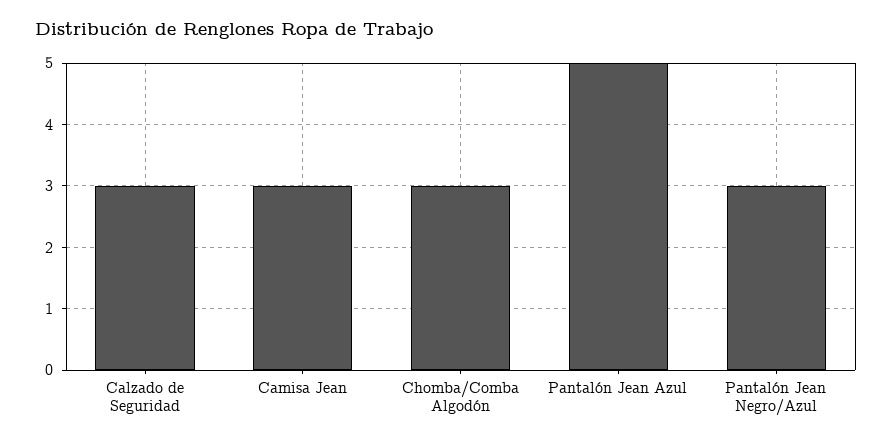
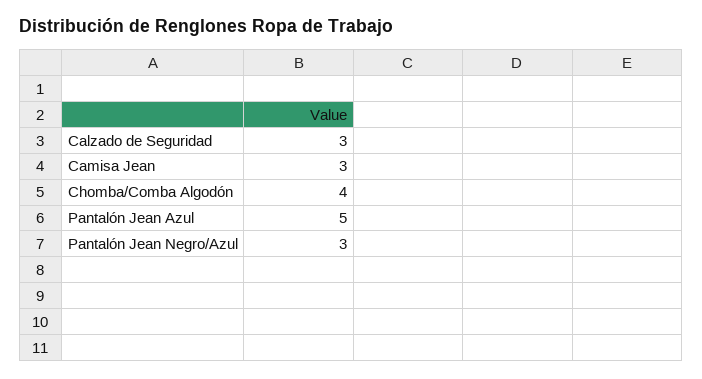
Chomba/Comba Algodón: 3 -> 4

